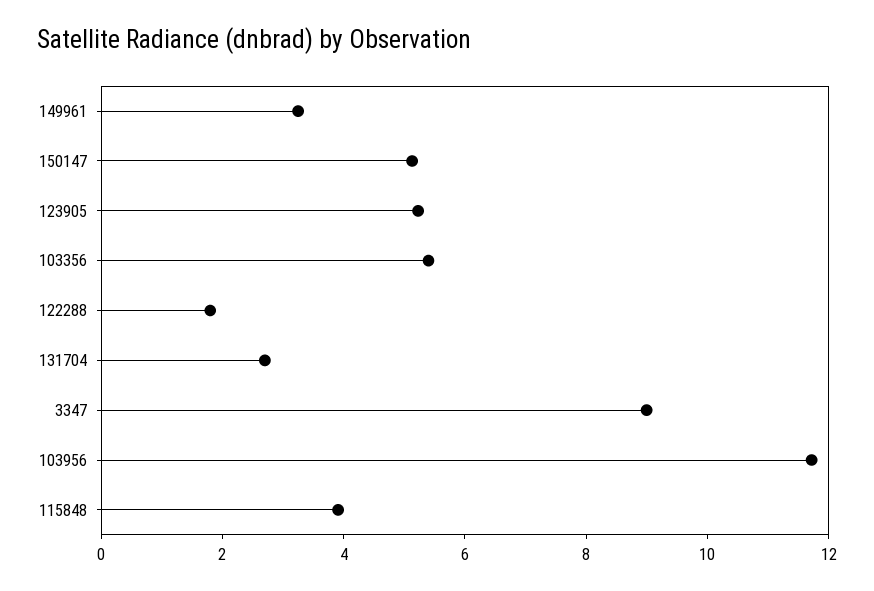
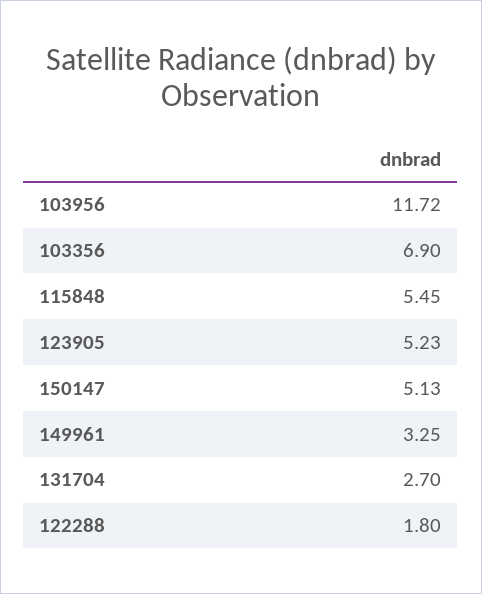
103356: 5.5 -> 6.9
3347: 9 -> none
115848: 4 -> 5.45

